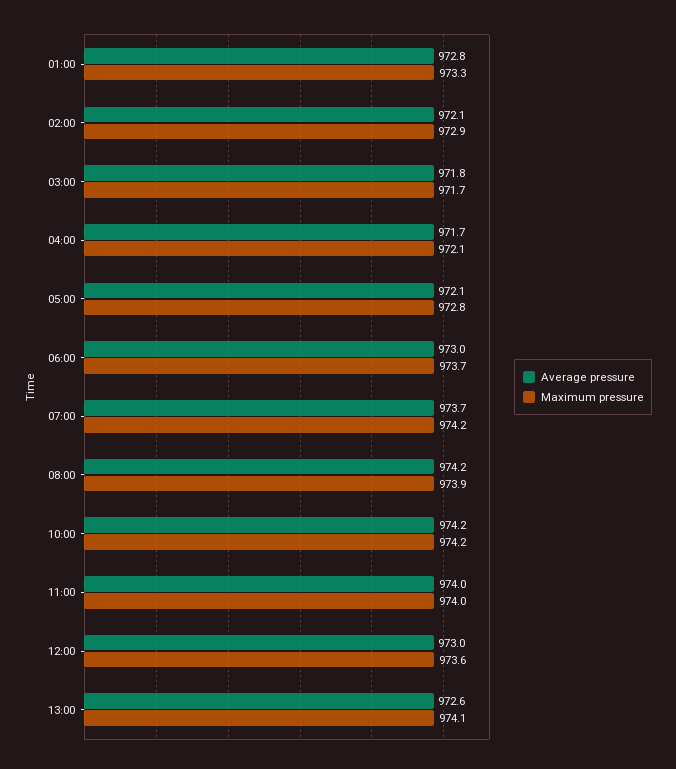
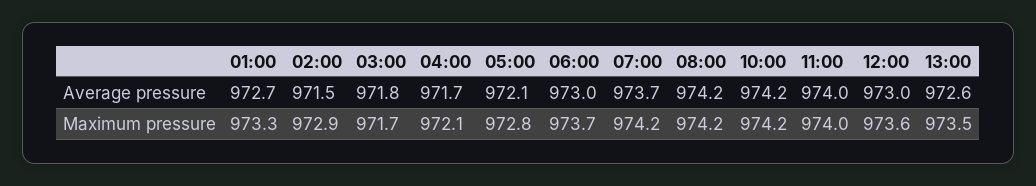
Average pressure, 01:00: 972.8 -> 972.7
Average pressure, 02:00: 972.1 -> 971.5
Maximum pressure, 08:00: 973.9 -> 974.2
Maximum pressure, 13:00: 974.1 -> 973.5

